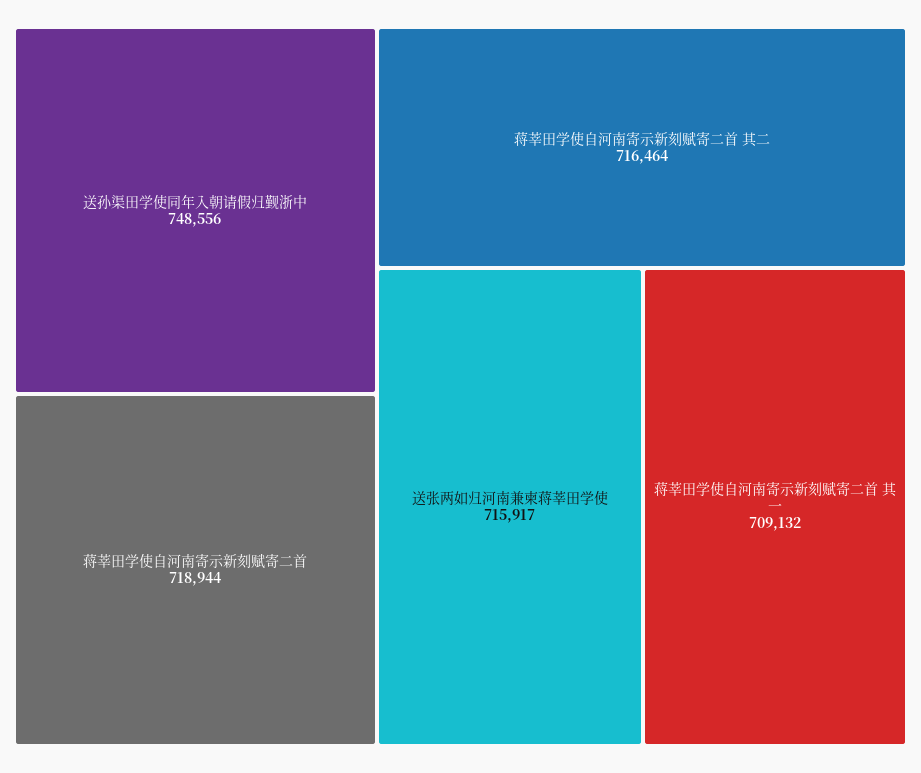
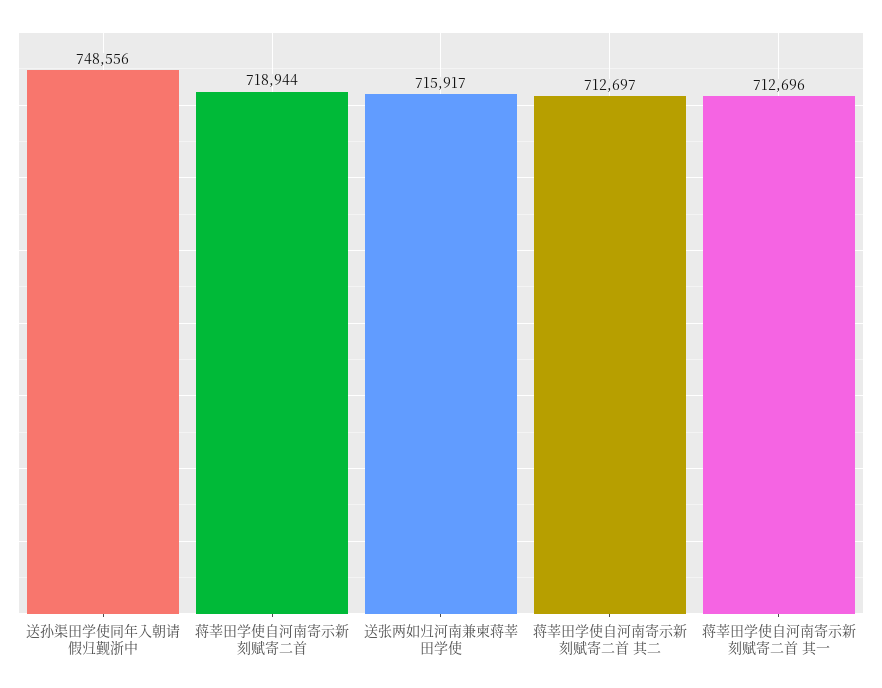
蒋莘田学使自河南寄示新刻赋寄二首 其二: 716464 -> 712697
蒋莘田学使自河南寄示新刻赋寄二首 其一: 709132 -> 712696

